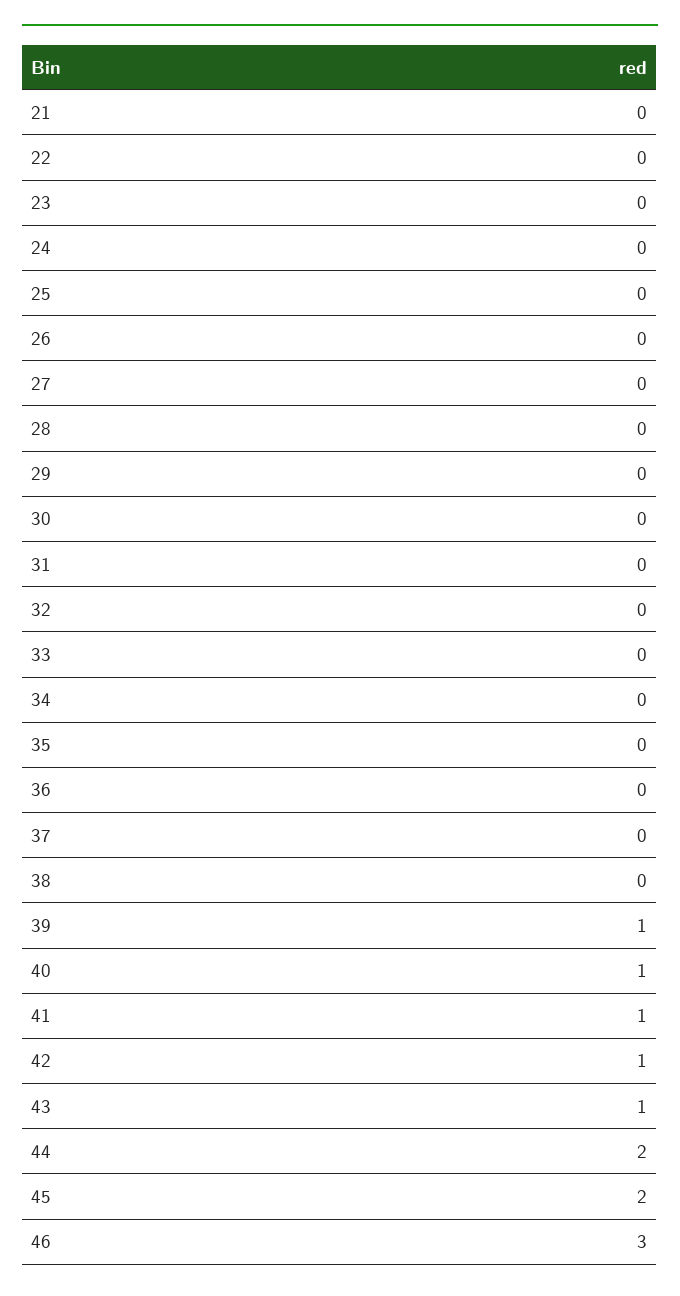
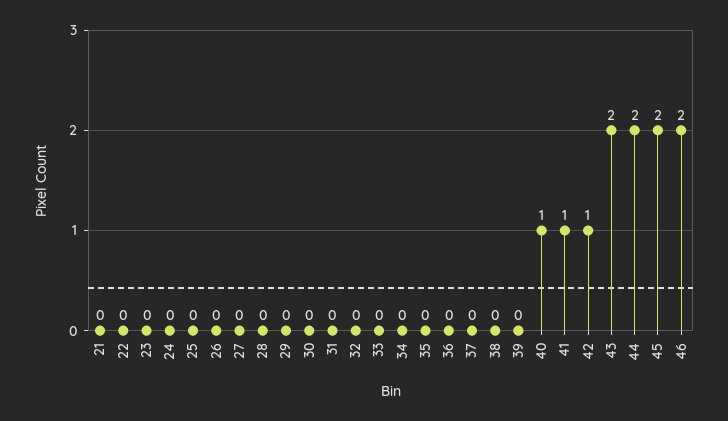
39: 1 -> 0
43: 1 -> 2
46: 3 -> 2

